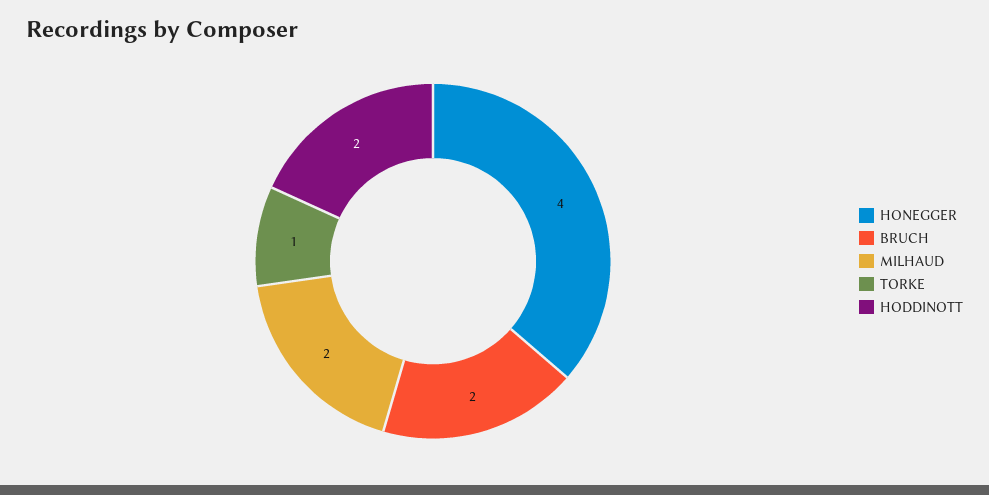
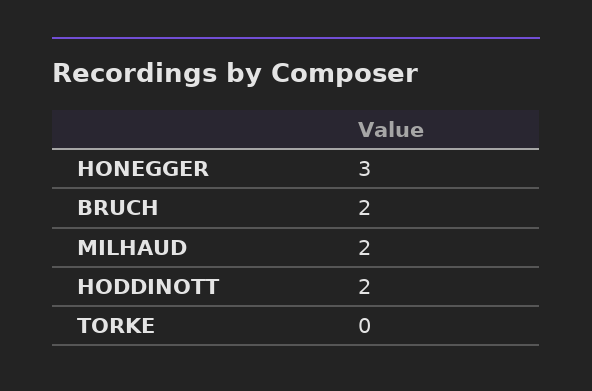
HONEGGER: 4 -> 3
TORKE: 1 -> 0

